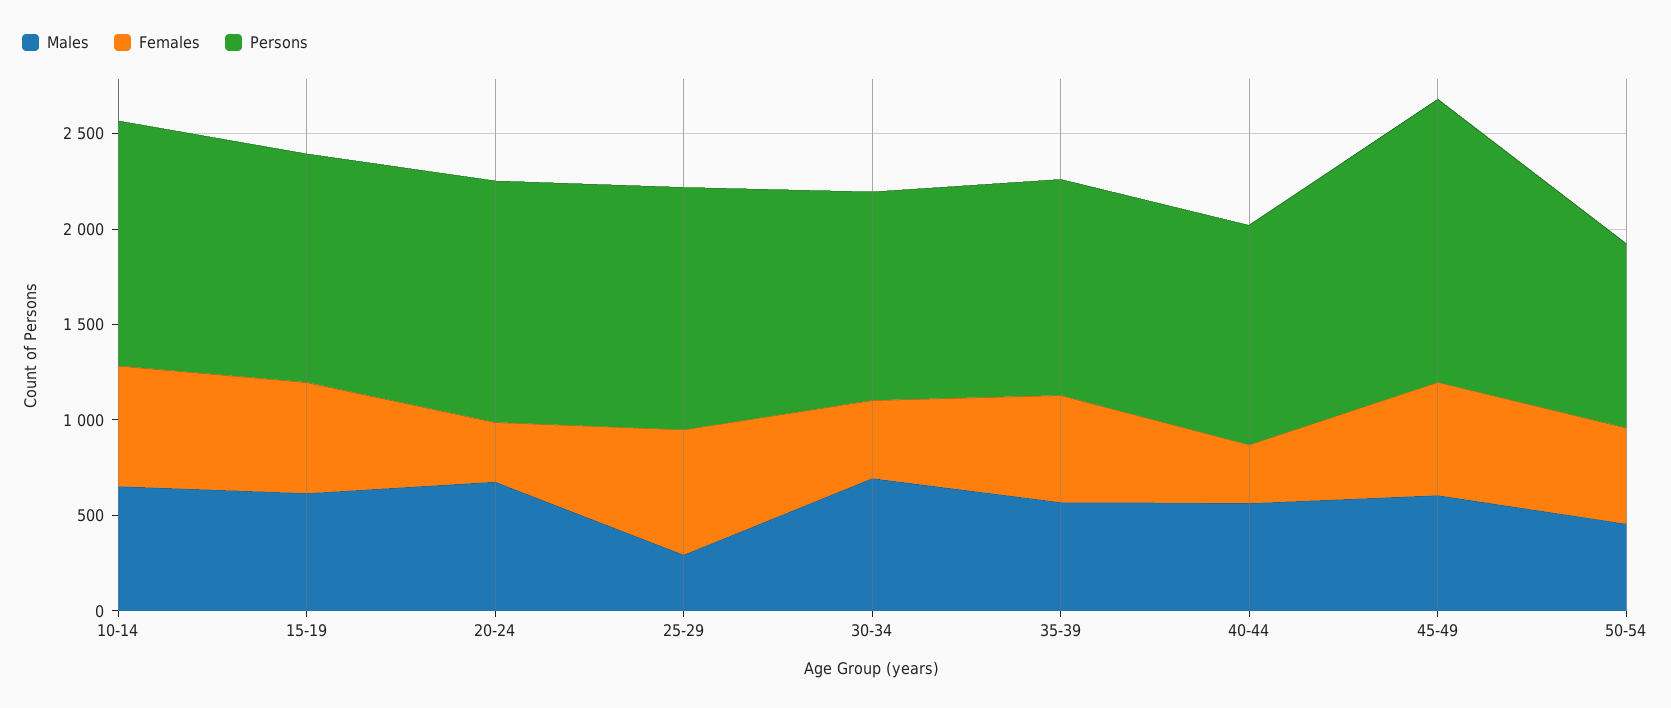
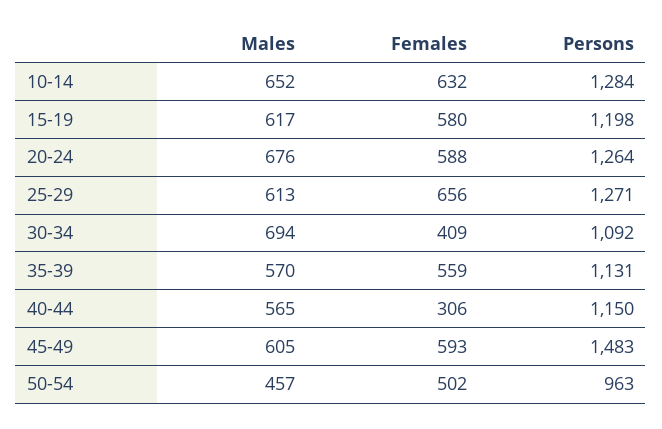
Females, 20-24: 300 -> 588
Males, 25-29: 300 -> 613

